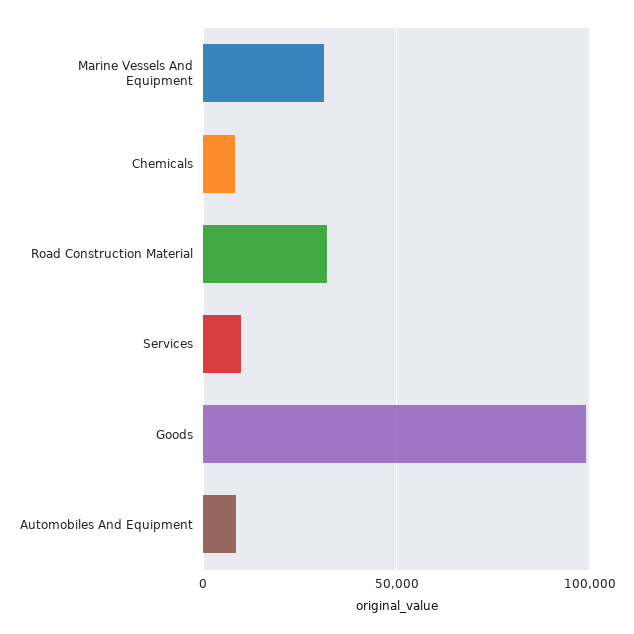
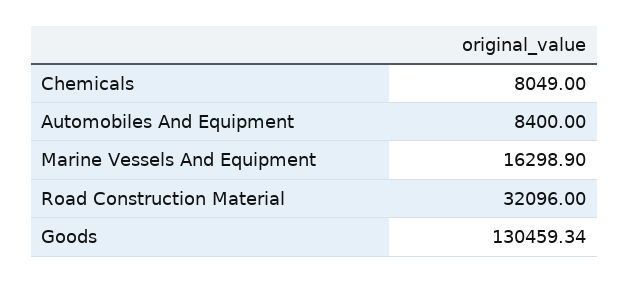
Marine Vessels And Equipment: 30000 -> 16298.9
Services: 10000 -> none
Goods: 100000 -> 130459.34

